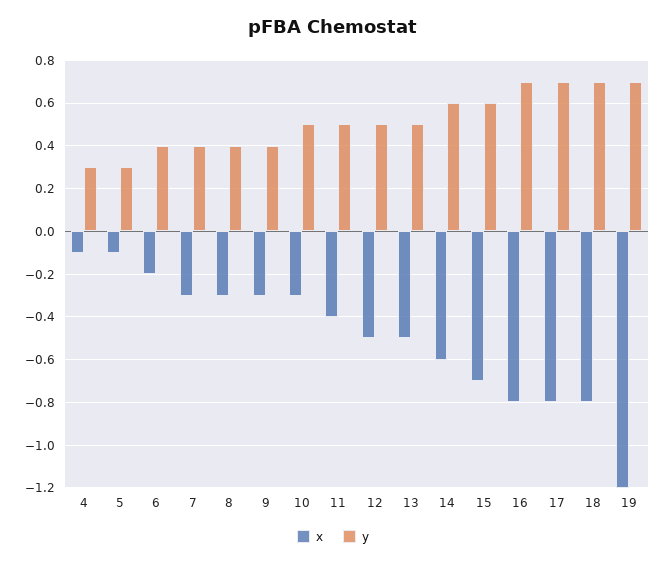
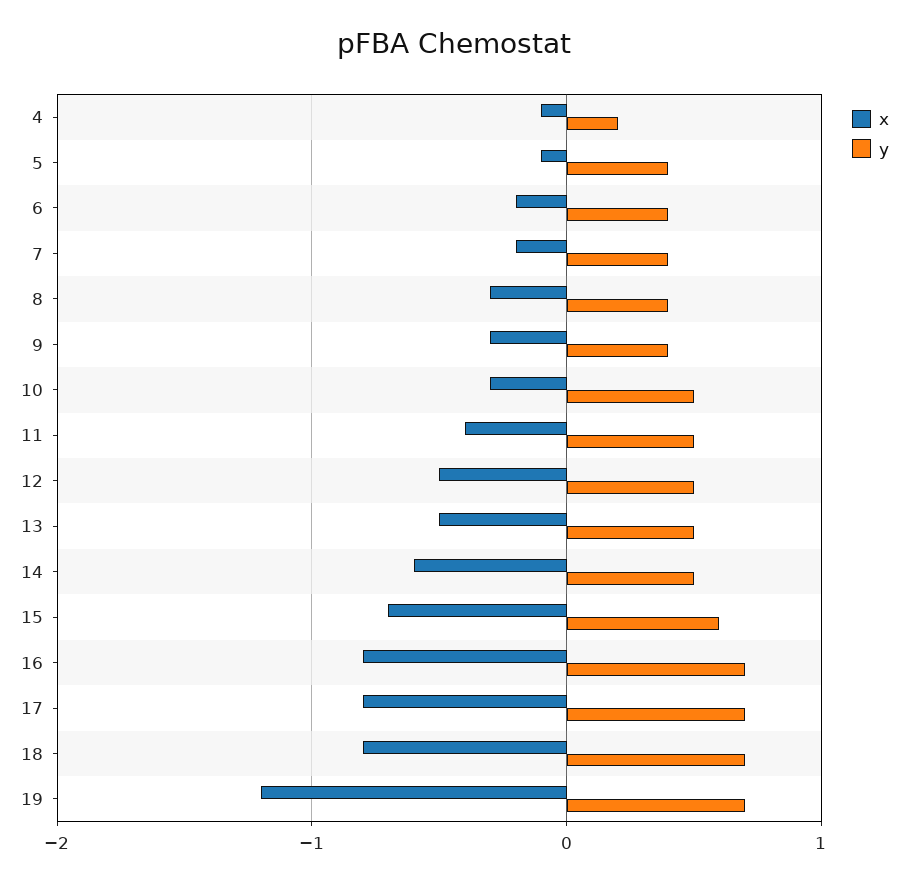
y, 4: 0.3 -> 0.2
y, 5: 0.3 -> 0.4
x, 7: -0.3 -> -0.2
y, 14: 0.6 -> 0.5

